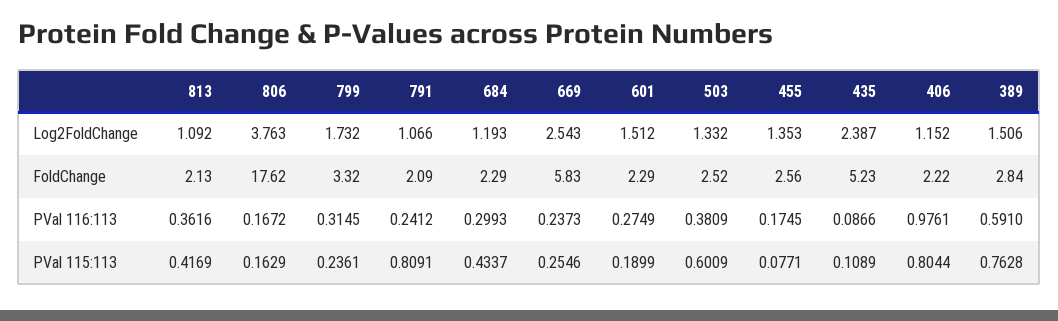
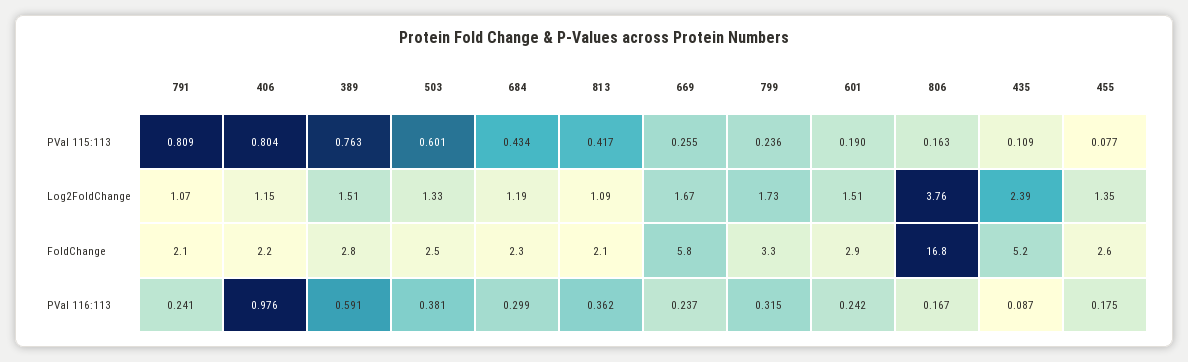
669, Log2FoldChange: 2.543 -> 1.67
806, FoldChange: 17.62 -> 16.8
601, FoldChange: 2.29 -> 2.9
601, PVal 116:113: 0.2749 -> 0.242

